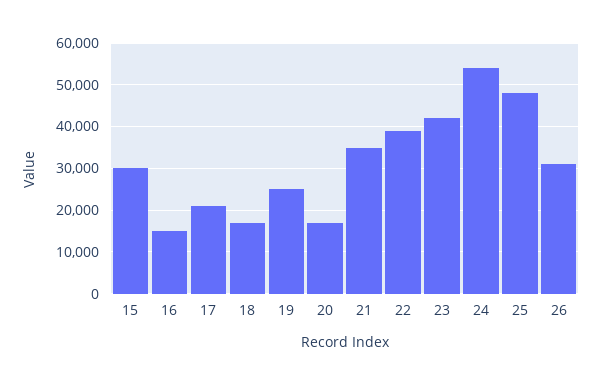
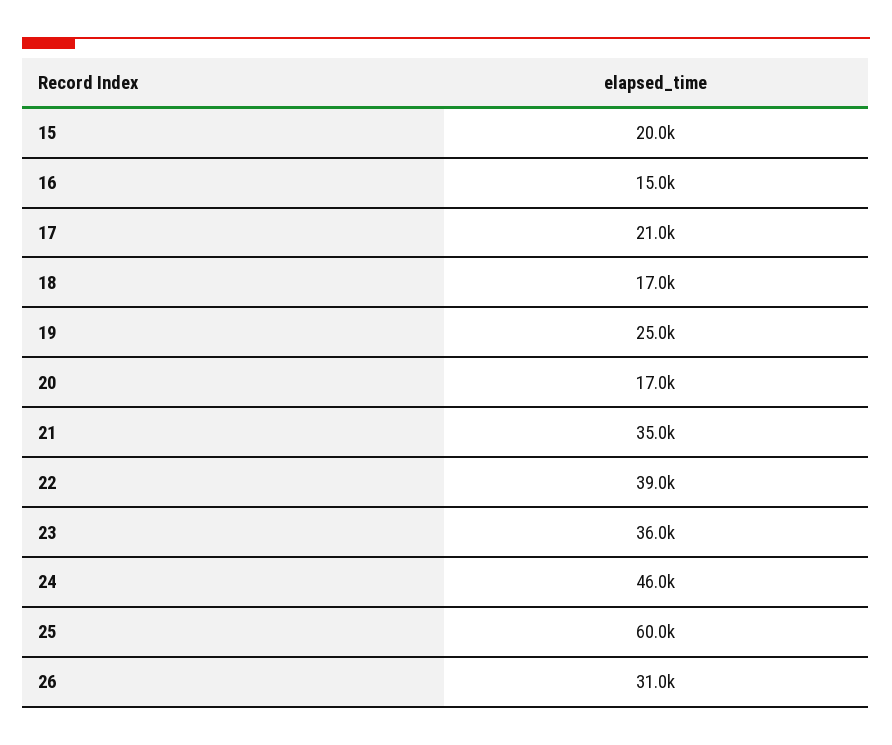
15: 30000 -> 20000
23: 42000 -> 36000
24: 54000 -> 46000
25: 48000 -> 60000

